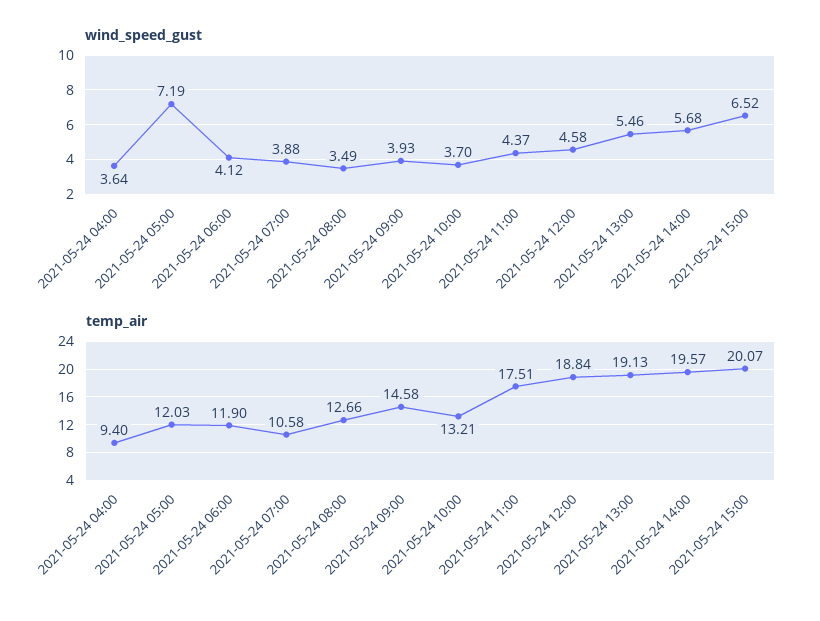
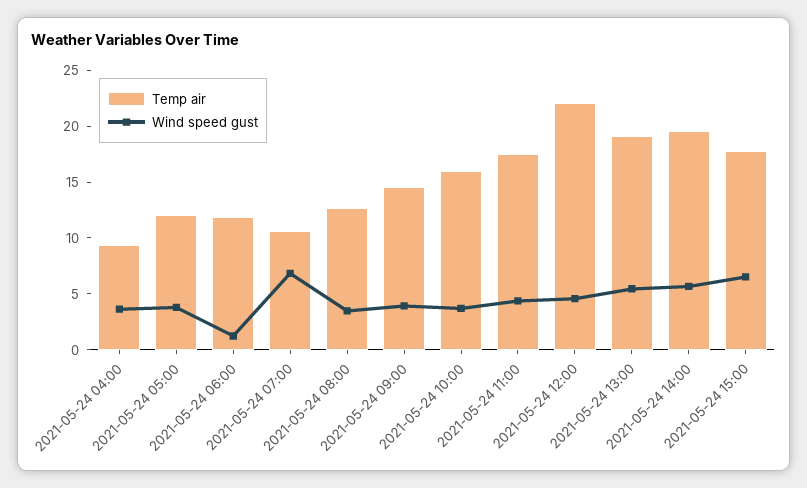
wind_speed_gust, 2021-05-24 05:00: 7.19 -> 4
wind_speed_gust, 2021-05-24 06:00: 4.12 -> 1
wind_speed_gust, 2021-05-24 07:00: 3.88 -> 7
temp_air, 2021-05-24 10:00: 13.21 -> 16
temp_air, 2021-05-24 12:00: 18.84 -> 22
temp_air, 2021-05-24 15:00: 20.07 -> 18

